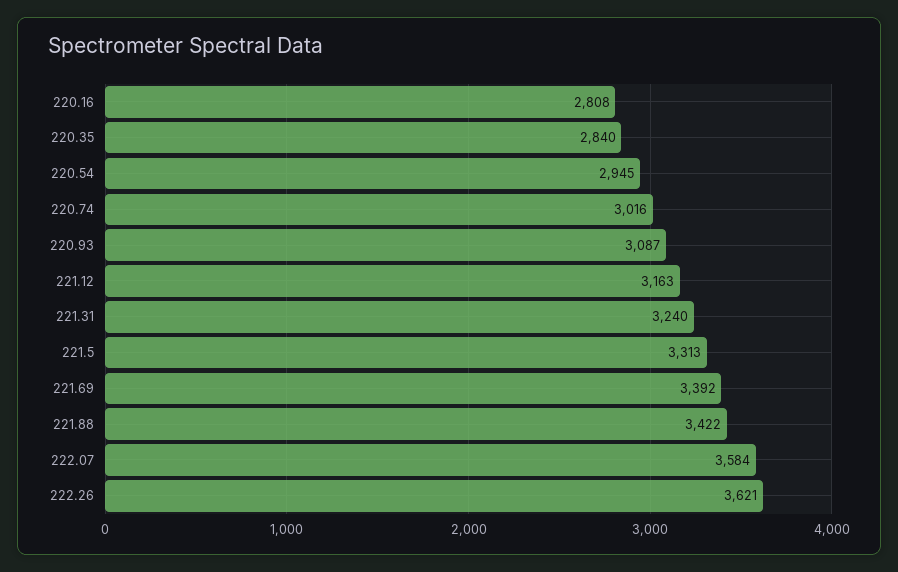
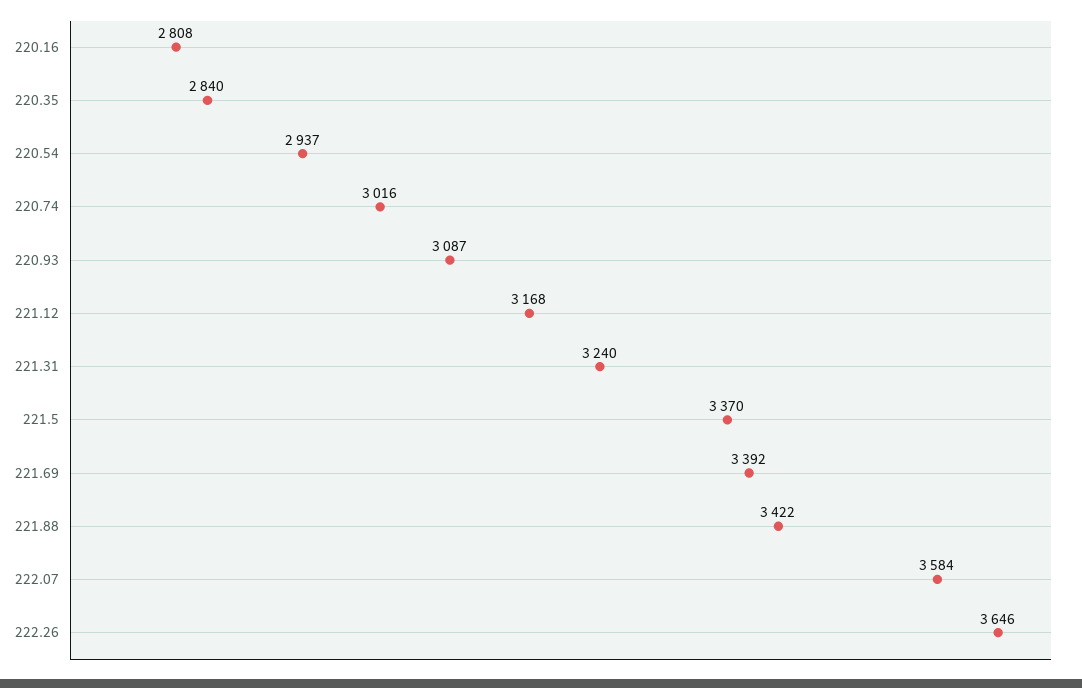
220.54: 2945 -> 2937
221.12: 3163 -> 3168
221.5: 3313 -> 3370
222.26: 3621 -> 3646

